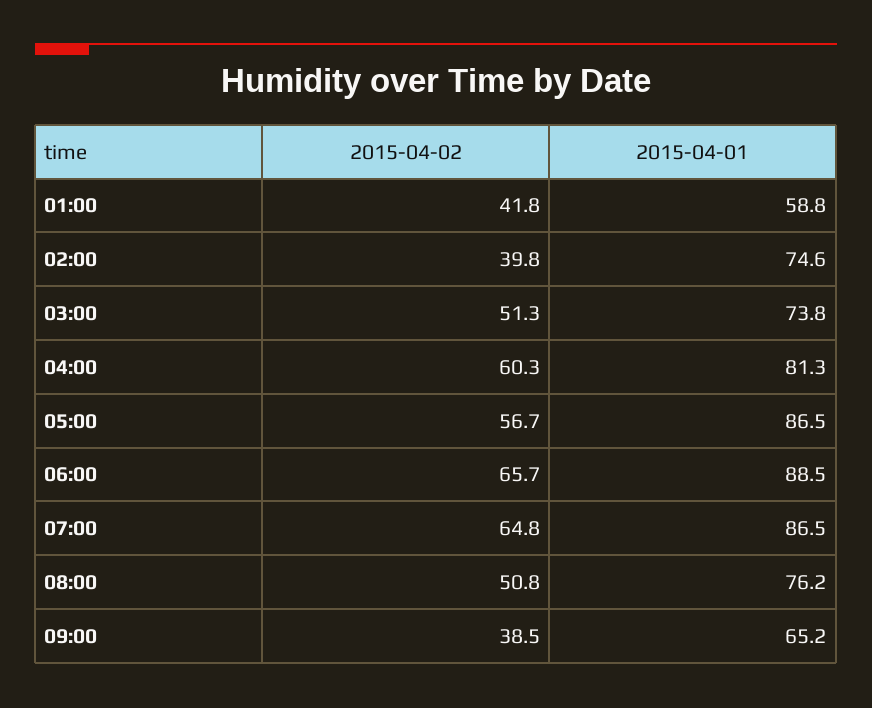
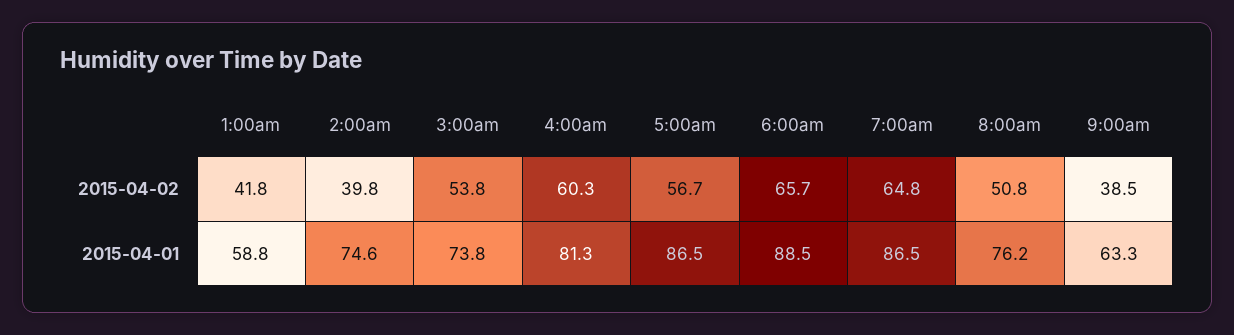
2015-04-02, 03:00: 51.3 -> 53.8
2015-04-01, 09:00: 65.2 -> 63.3

